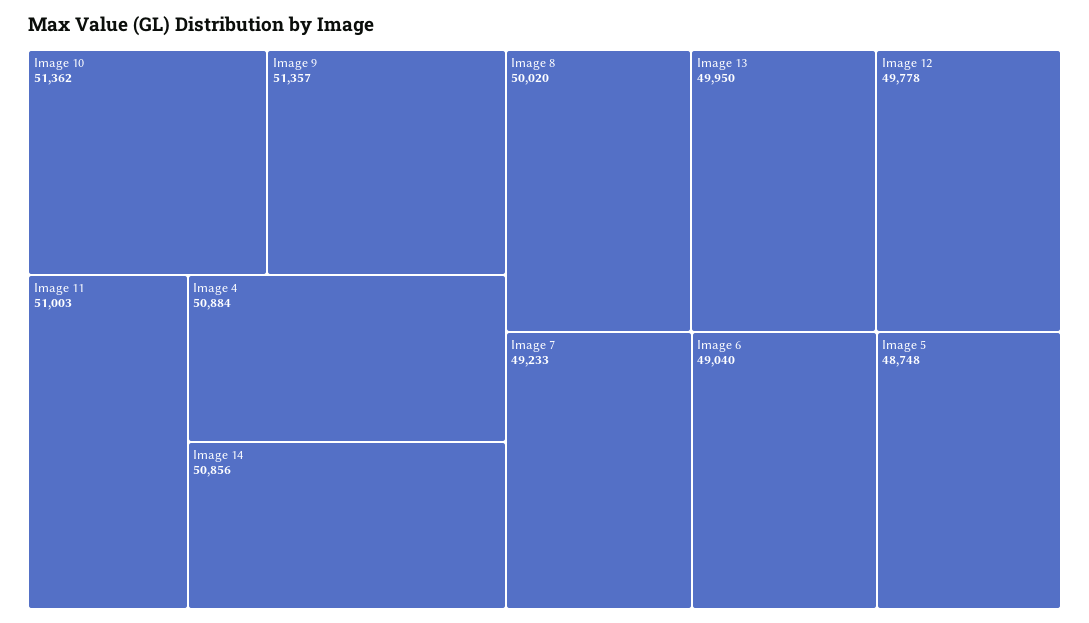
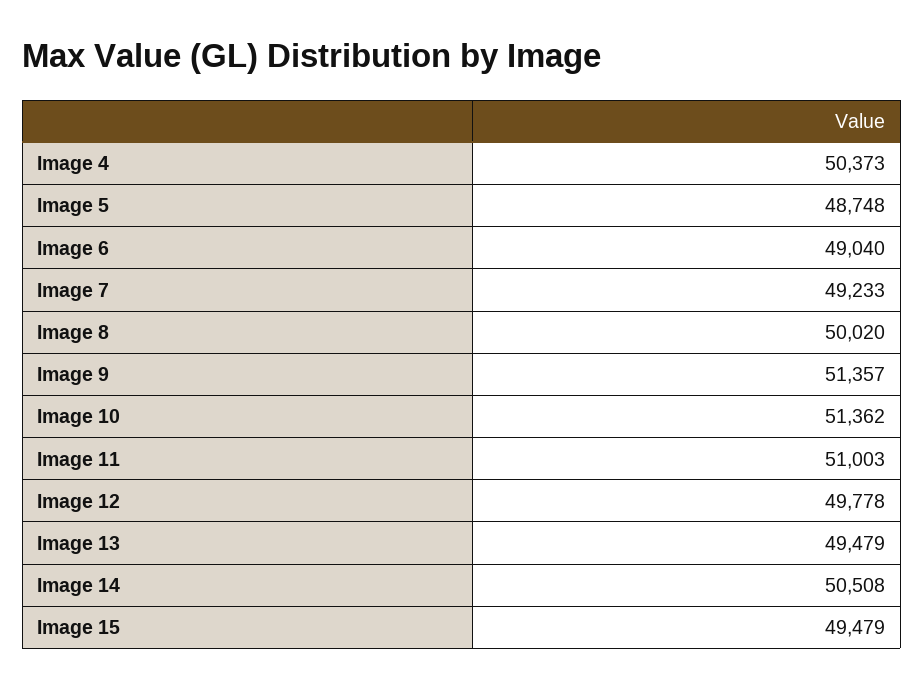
Image 4: 50884 -> 50373
Image 14: 50856 -> 50508
Image 13: 49950 -> 49479
Image 15: none -> 49479

